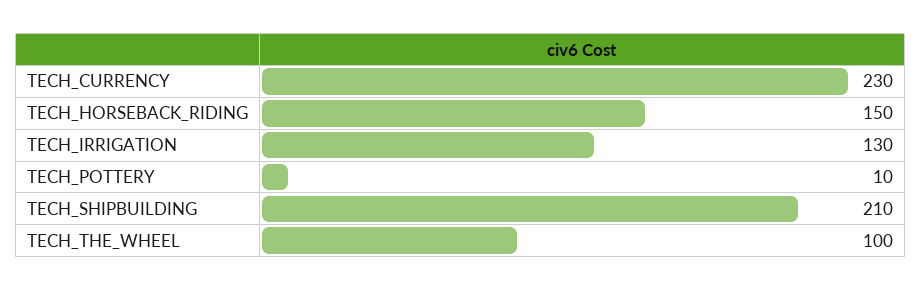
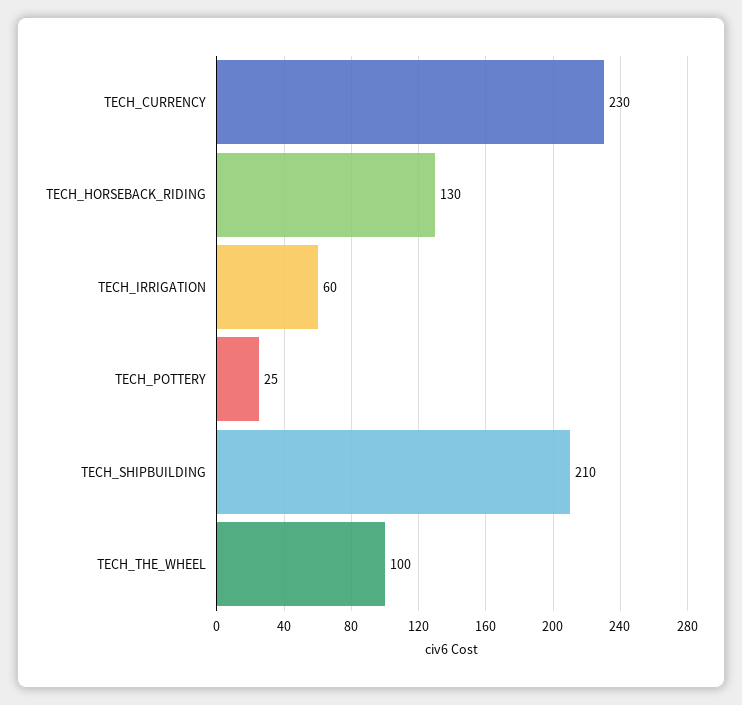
TECH_HORSEBACK_RIDING: 150 -> 130
TECH_IRRIGATION: 130 -> 60
TECH_POTTERY: 10 -> 25

